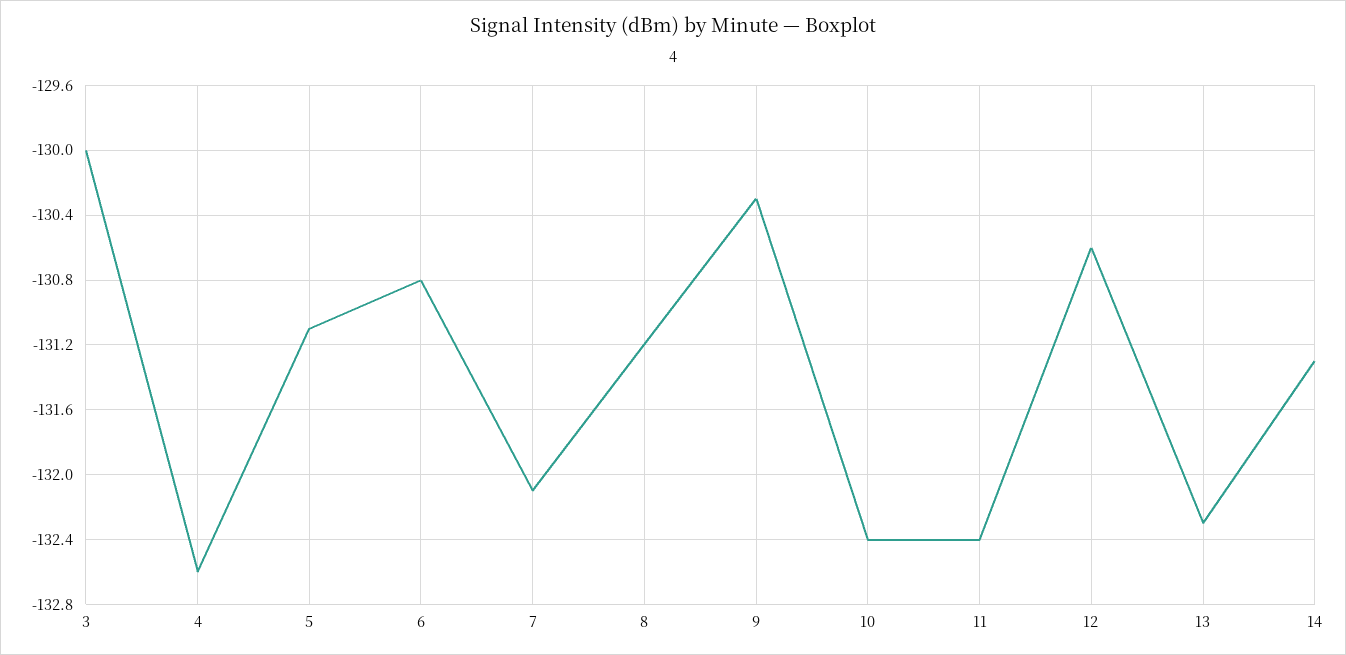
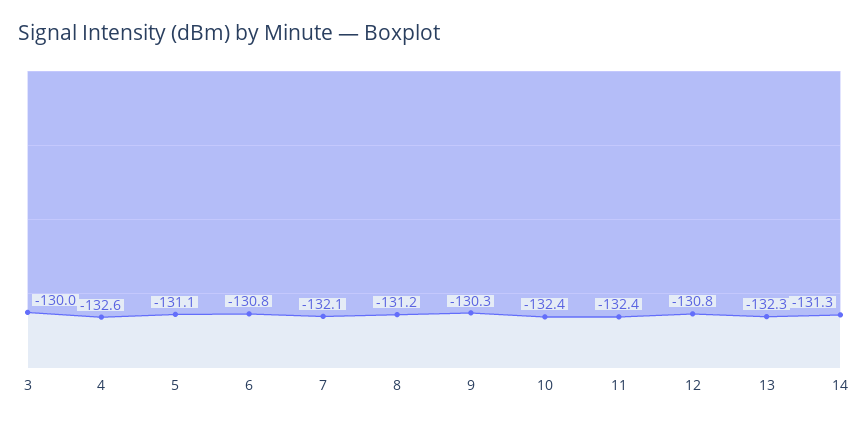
12: -130.6 -> -130.8

